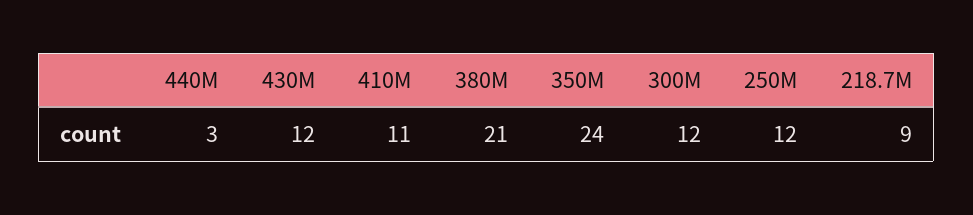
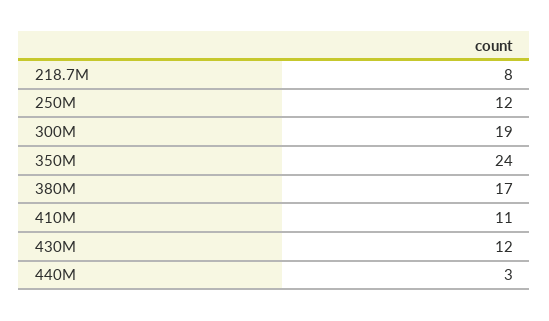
380M: 21 -> 17
300M: 12 -> 19
218.7M: 9 -> 8

